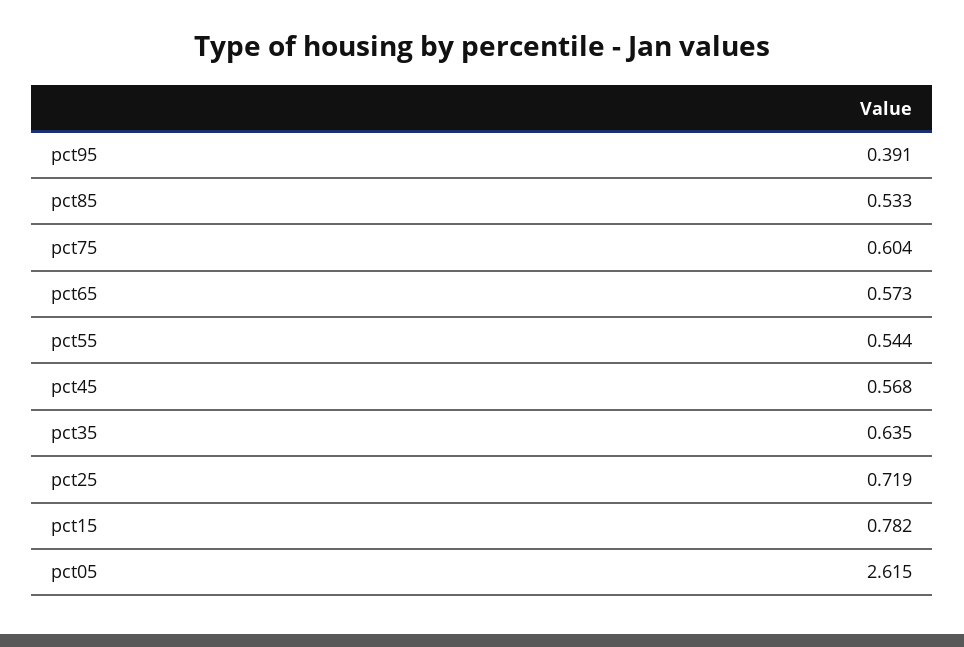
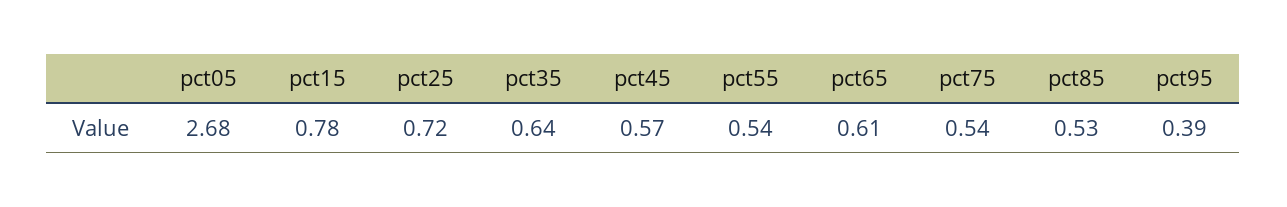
pct75: 0.604 -> 0.54
pct65: 0.573 -> 0.61
pct05: 2.615 -> 2.68

